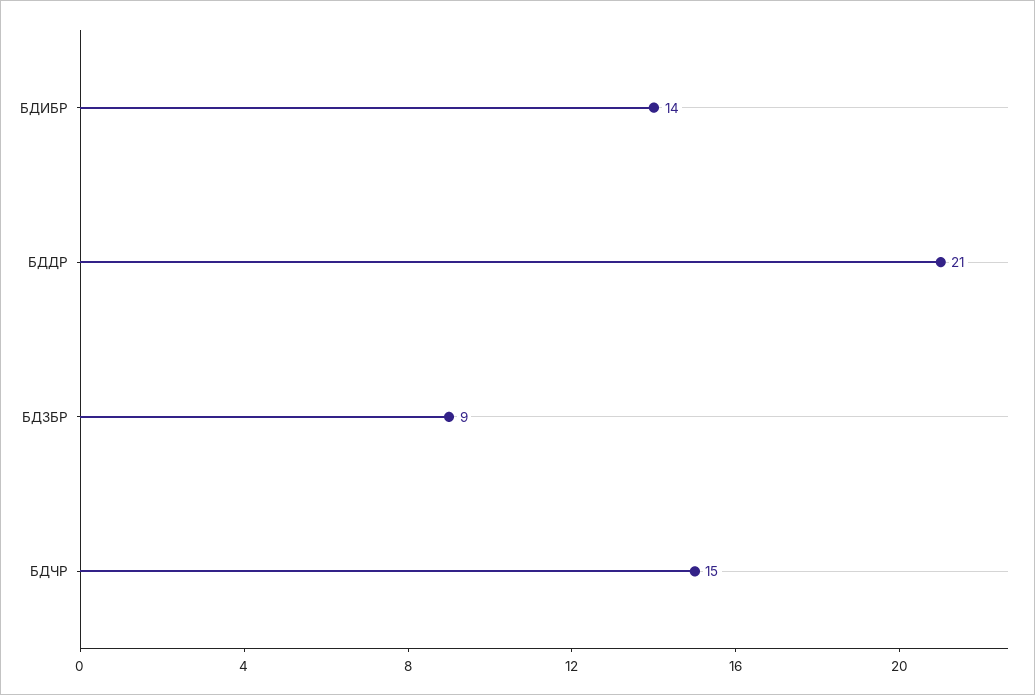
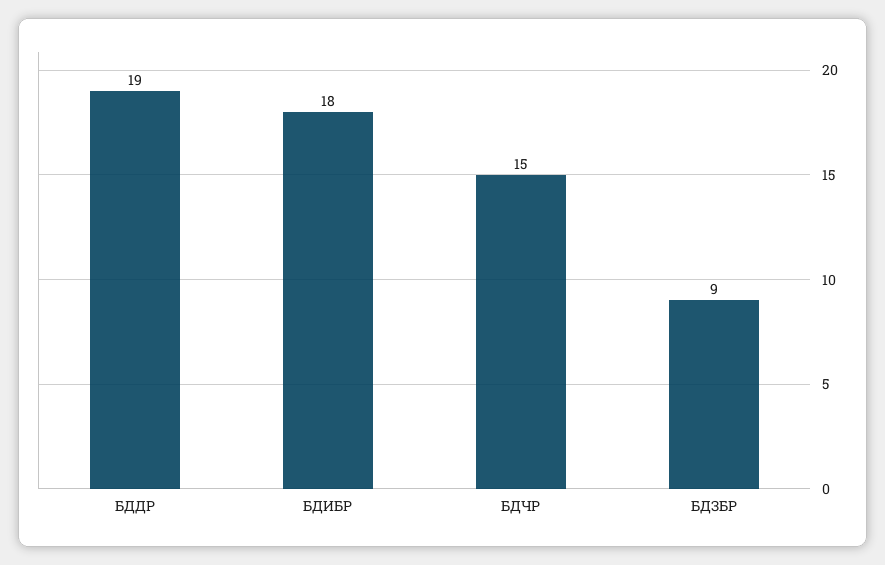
БДИБР: 14 -> 18
БДДР: 21 -> 19

